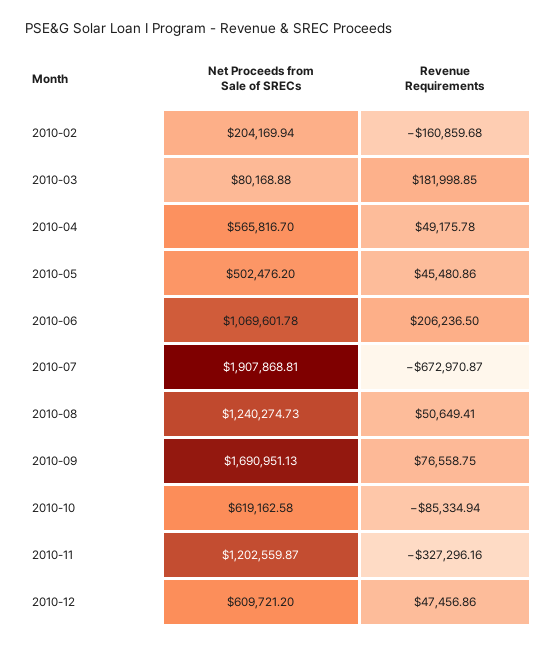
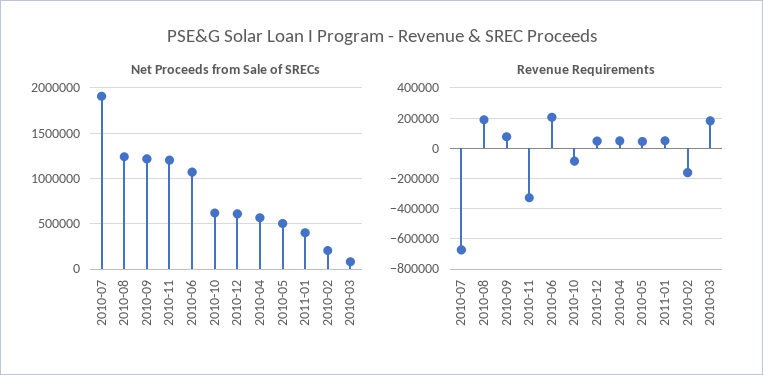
Revenue Requirements, 2010-08: 50649.41 -> 200000
Net Proceeds from Sale of SRECs, 2010-09: 1690951.13 -> 1200000
Net Proceeds from Sale of SRECs, 2011-01: none -> 400000
Revenue Requirements, 2011-01: none -> 50000

